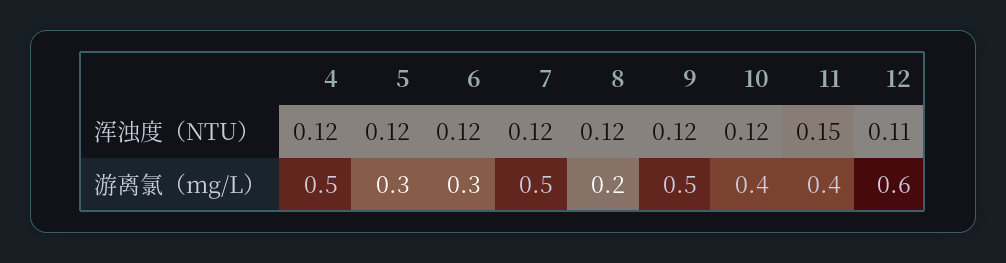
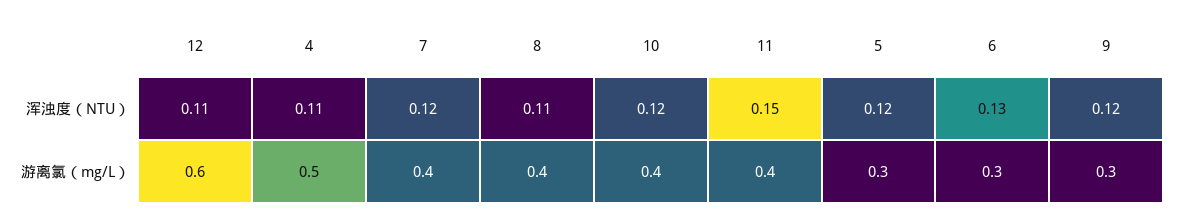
4, 浑浊度（NTU）: 0.12 -> 0.11
6, 浑浊度（NTU）: 0.12 -> 0.13
8, 浑浊度（NTU）: 0.12 -> 0.11
7, 游离氯（mg/L）: 0.5 -> 0.4
8, 游离氯（mg/L）: 0.2 -> 0.4
9, 游离氯（mg/L）: 0.5 -> 0.3

